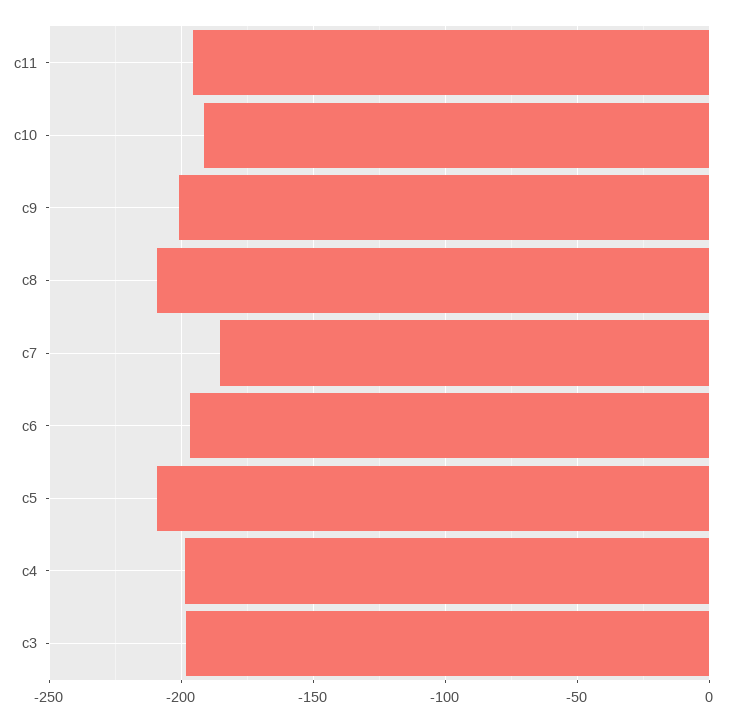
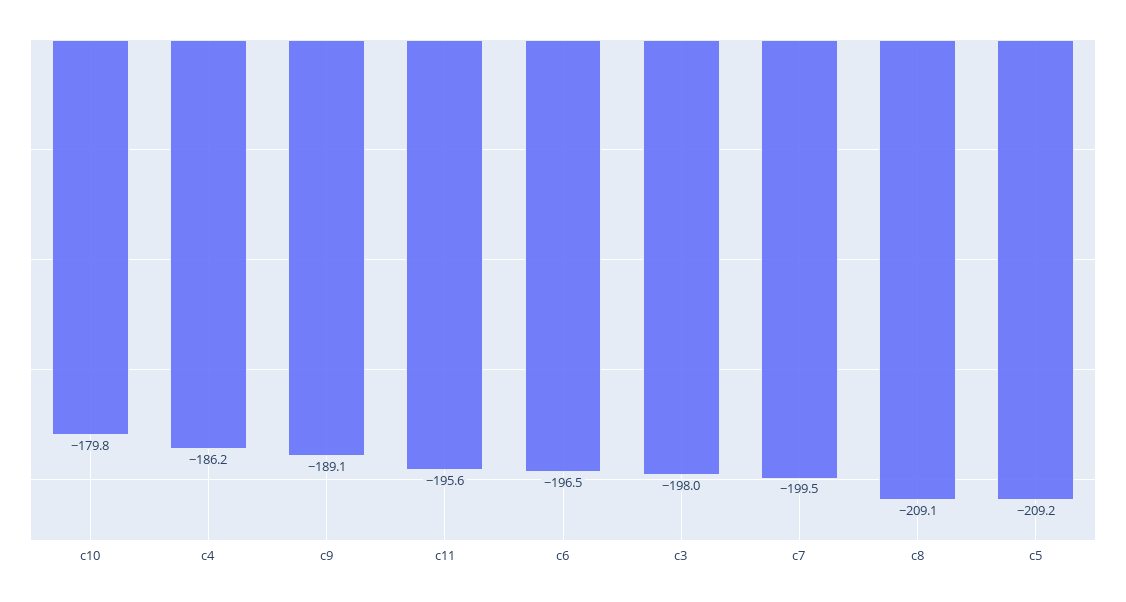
c10: -190 -> -179.8
c9: -200 -> -189.1
c7: -185 -> -199.5
c4: -200 -> -186.2

